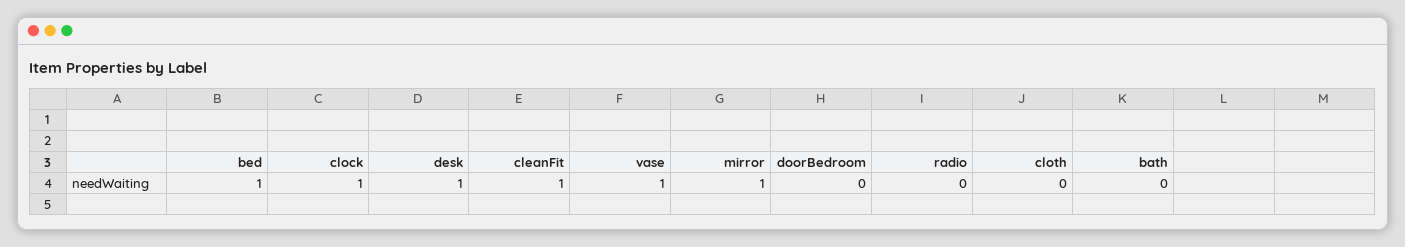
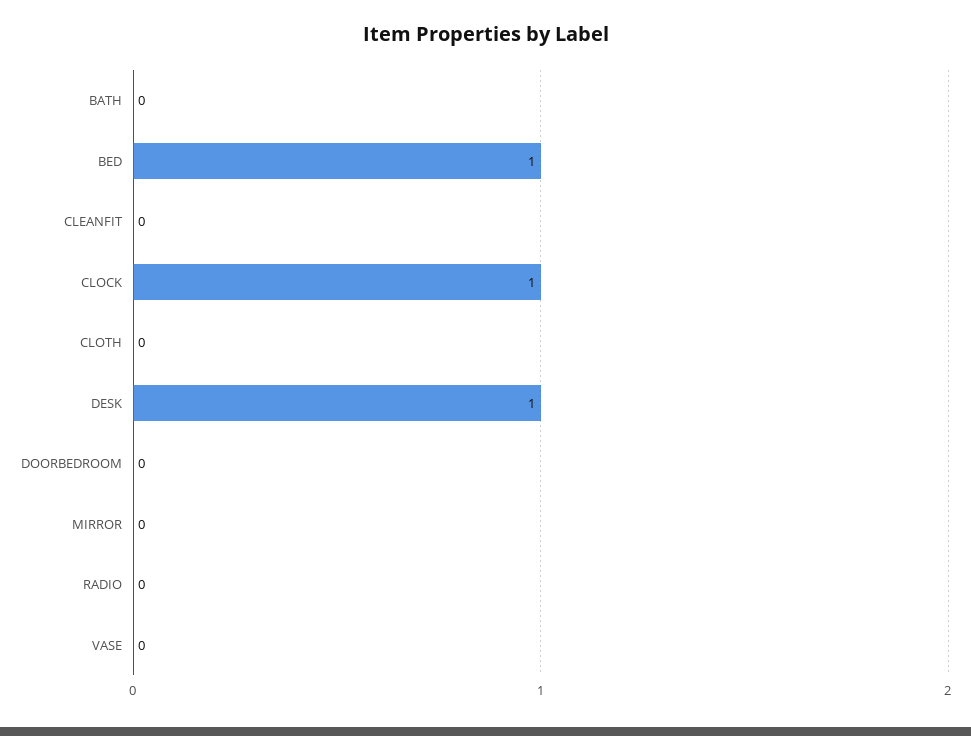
cleanFit: 1 -> 0
vase: 1 -> 0
mirror: 1 -> 0

